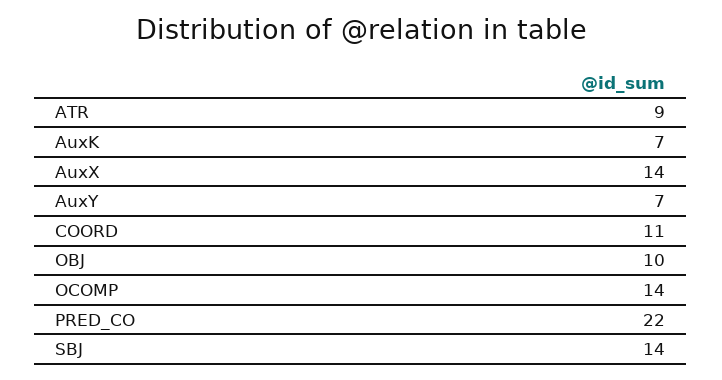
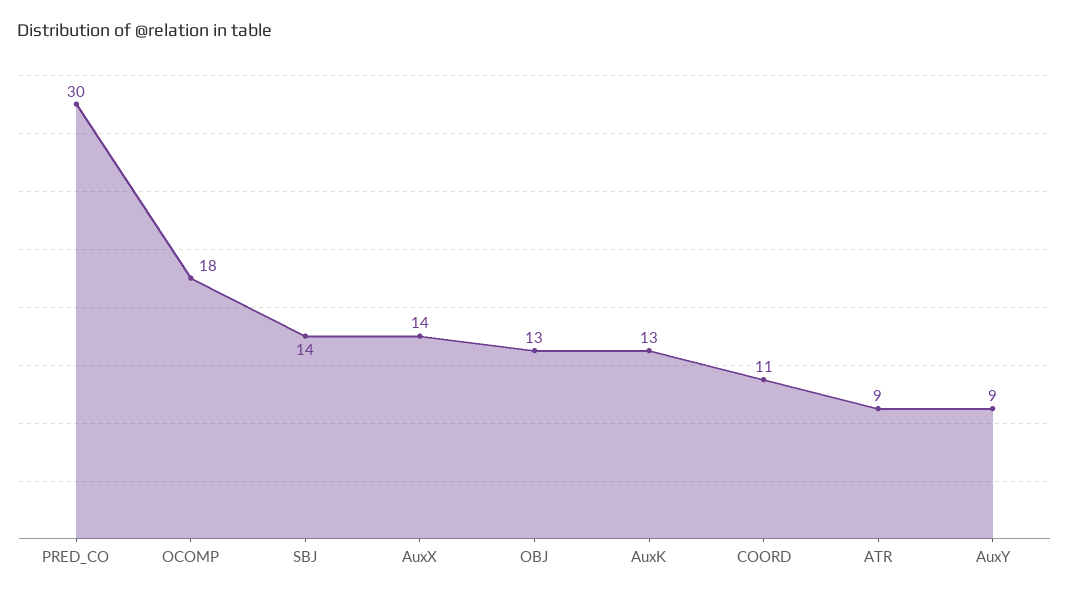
AuxK: 7 -> 13
AuxY: 7 -> 9
OBJ: 10 -> 13
OCOMP: 14 -> 18
PRED_CO: 22 -> 30

